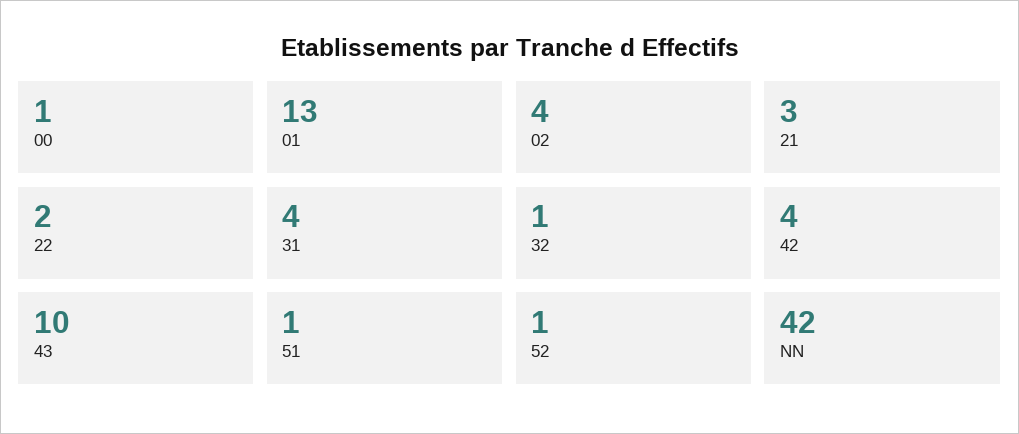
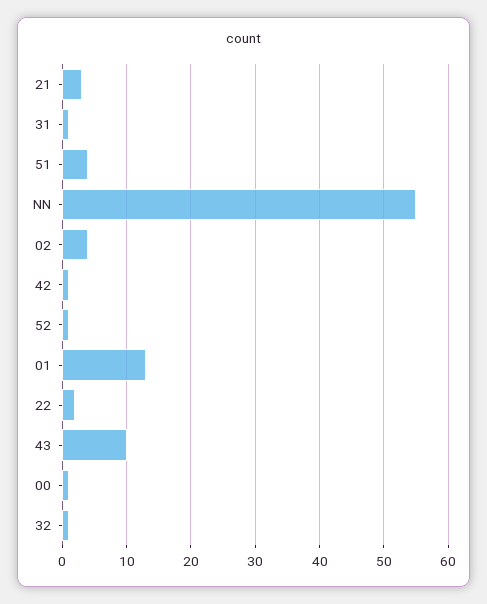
31: 4 -> 1
42: 4 -> 1
51: 1 -> 4
NN: 42 -> 55

